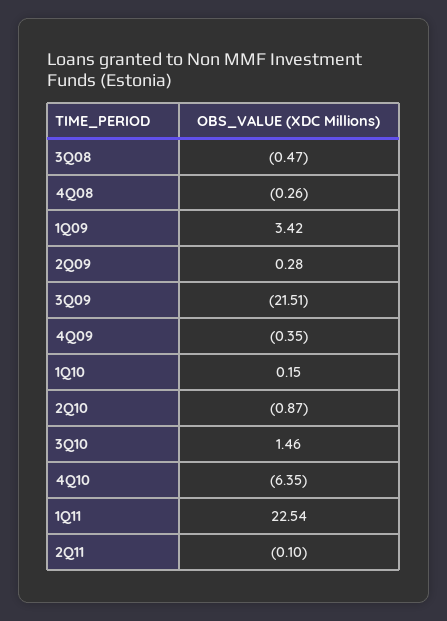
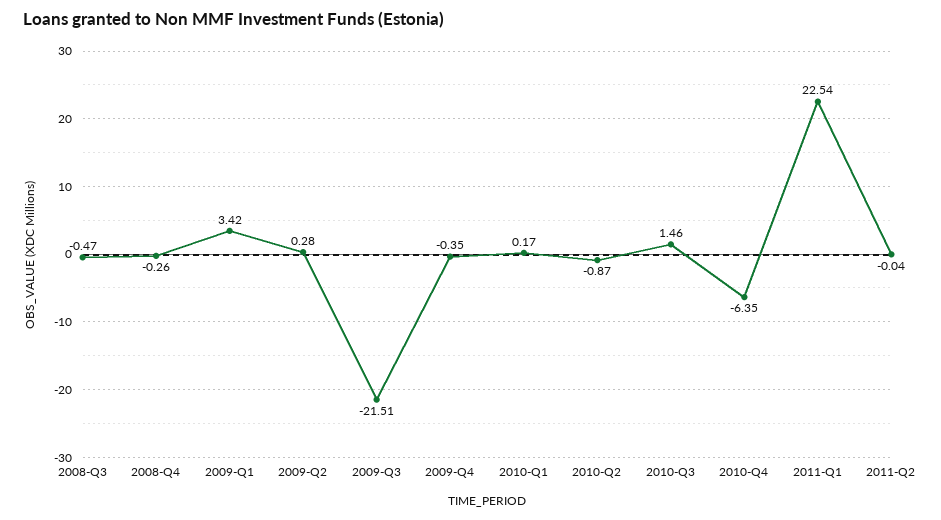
1Q10: 0.15 -> 0.17
2Q11: -0.1 -> -0.04

